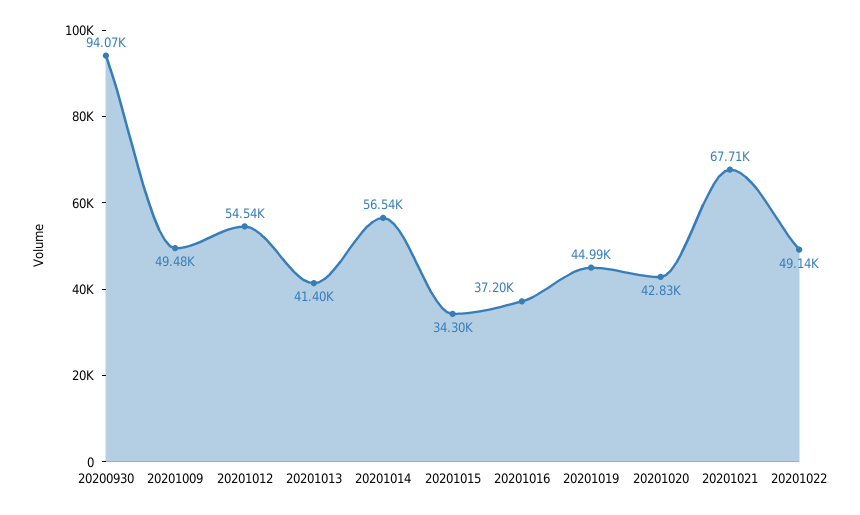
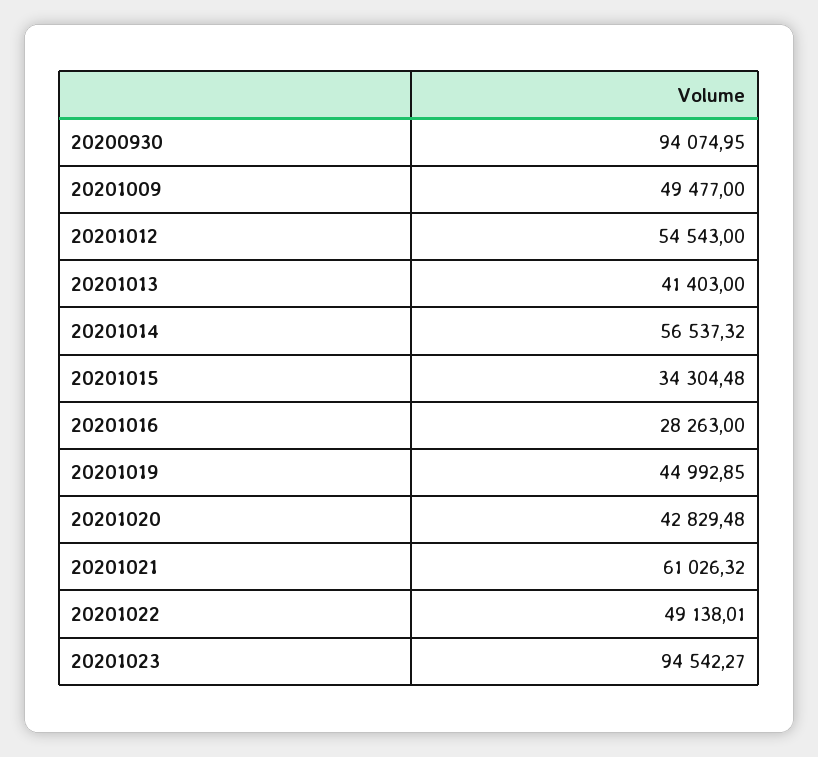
20201016: 37200 -> 28263
20201021: 67710 -> 61026.32
20201023: none -> 94542.27

